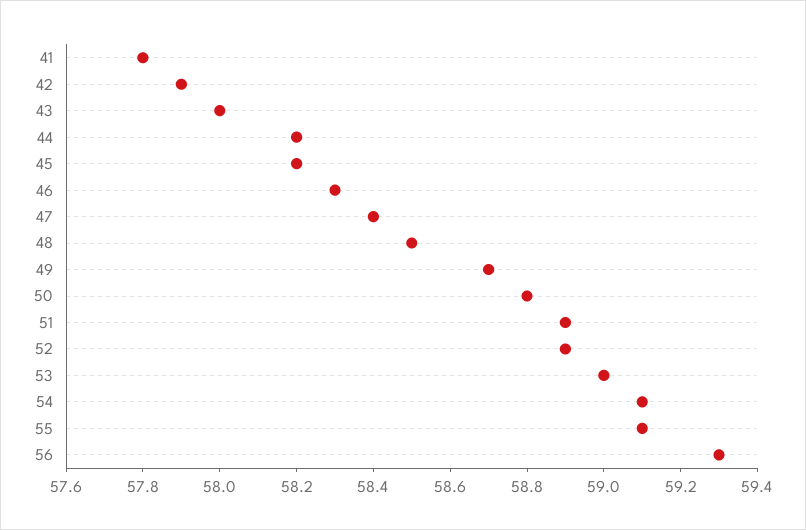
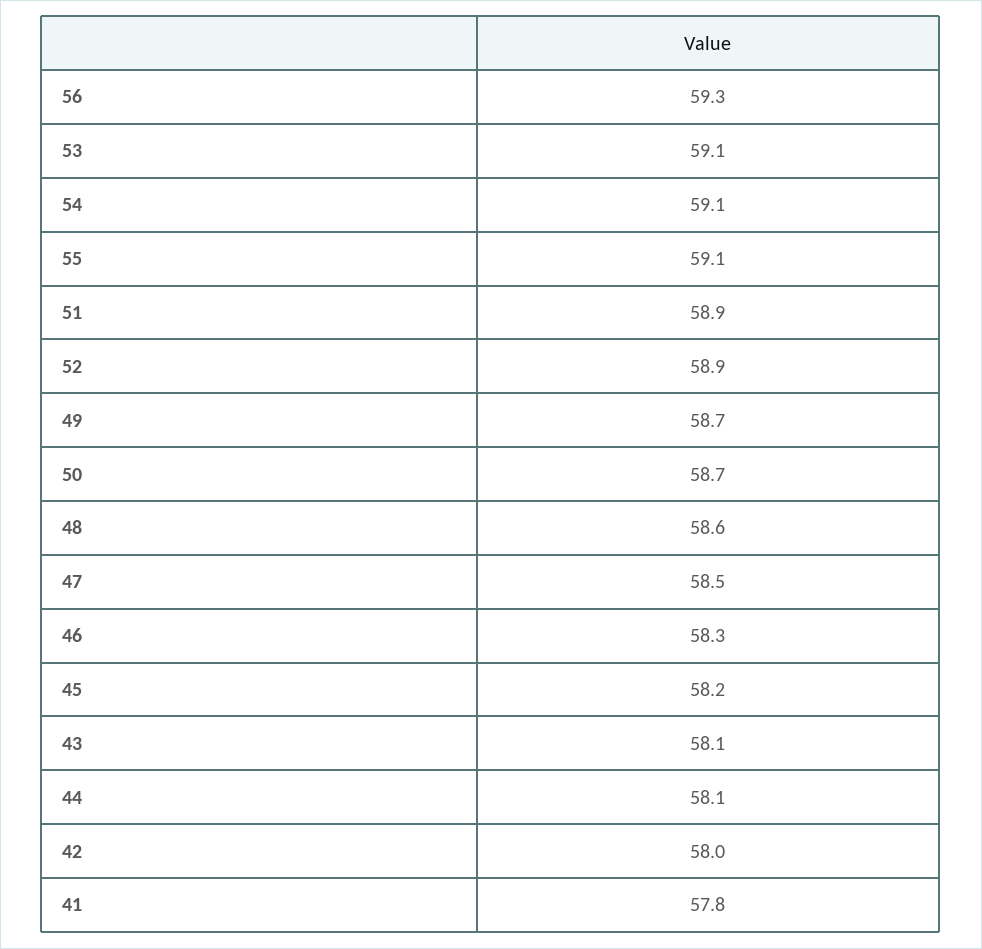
42: 57.9 -> 58
43: 58 -> 58.1
44: 58.2 -> 58.1
47: 58.4 -> 58.5
48: 58.5 -> 58.6
50: 58.8 -> 58.7
53: 59 -> 59.1

